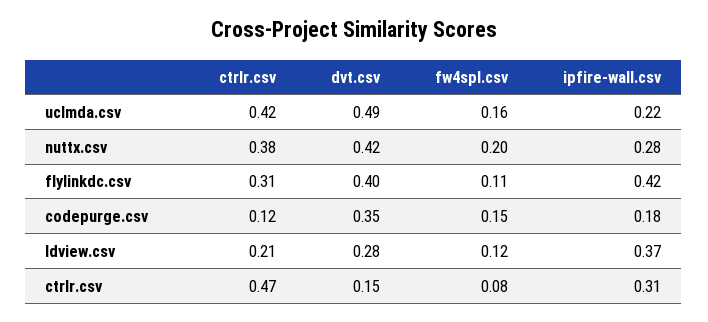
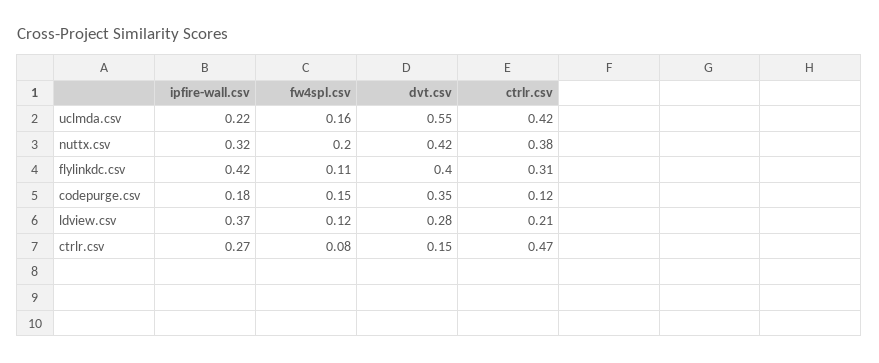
dvt.csv, uclmda.csv: 0.49 -> 0.55
ipfire-wall.csv, nuttx.csv: 0.28 -> 0.32
ipfire-wall.csv, ctrlr.csv: 0.31 -> 0.27

